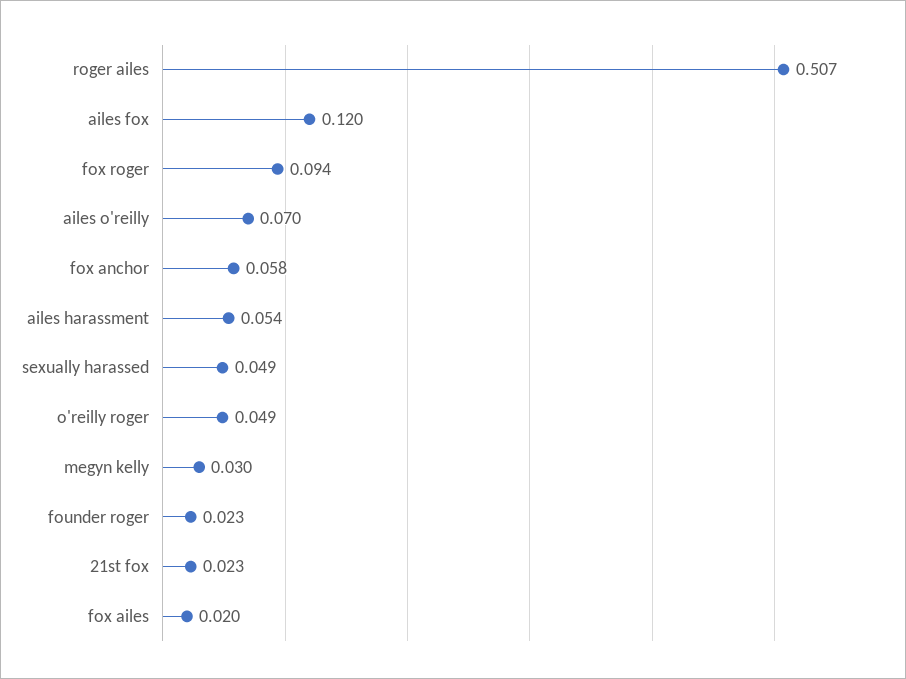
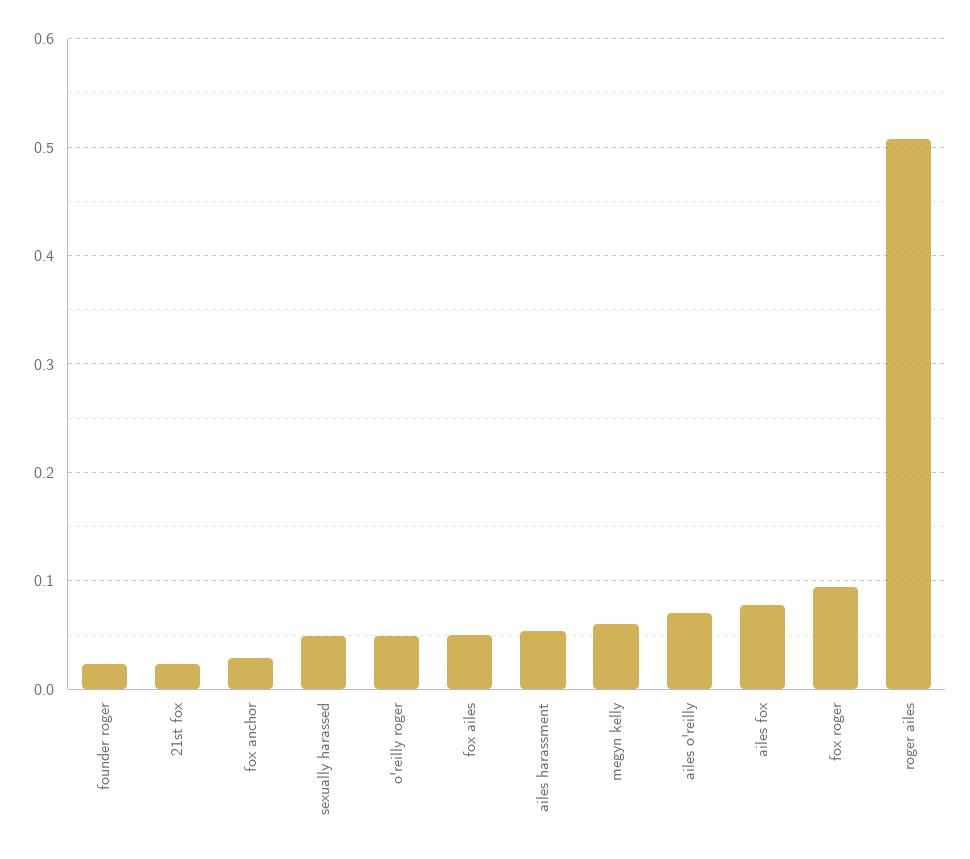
ailes fox: 0.12 -> 0.08
fox anchor: 0.058 -> 0.03
megyn kelly: 0.03 -> 0.06
fox ailes: 0.02 -> 0.05

